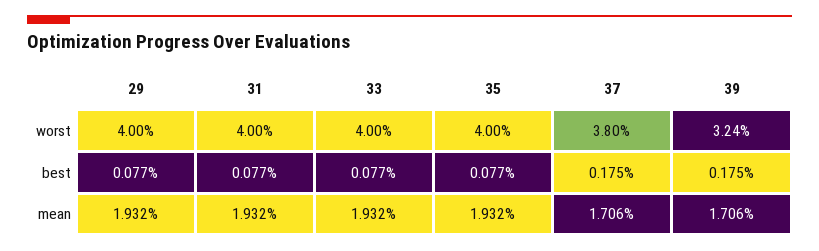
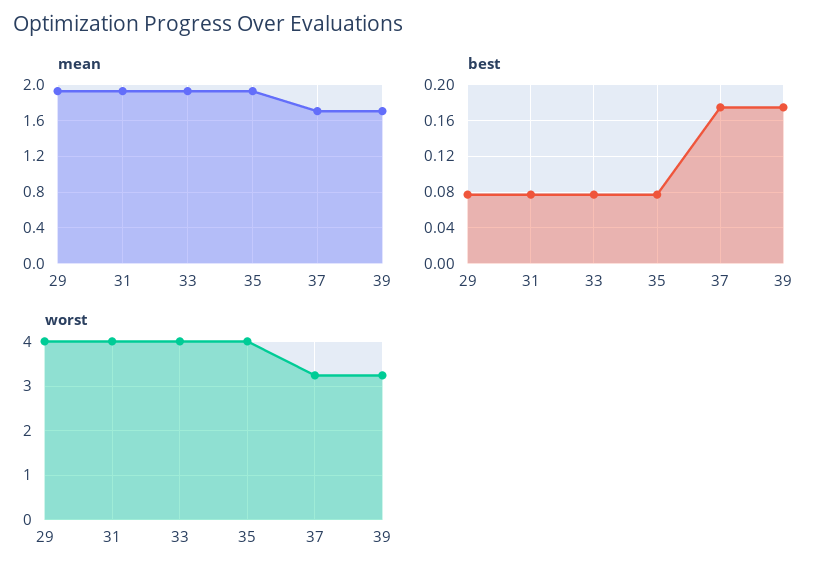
worst, 37: 3.8 -> 3.2

